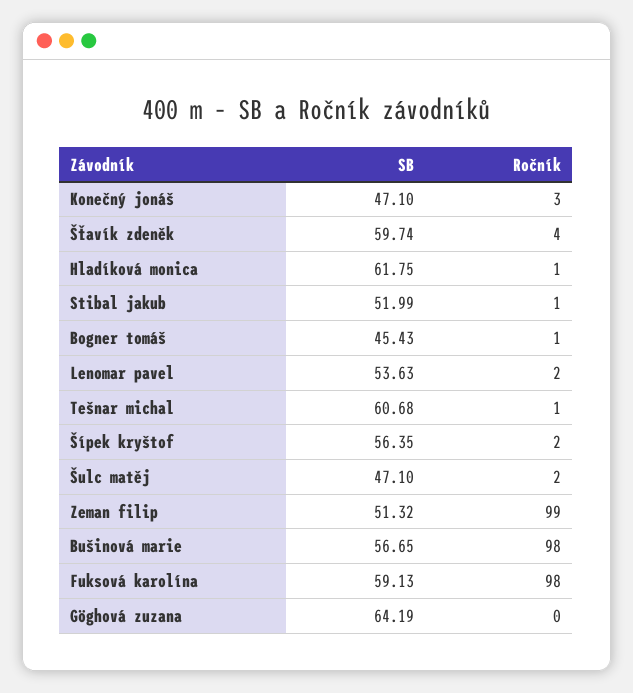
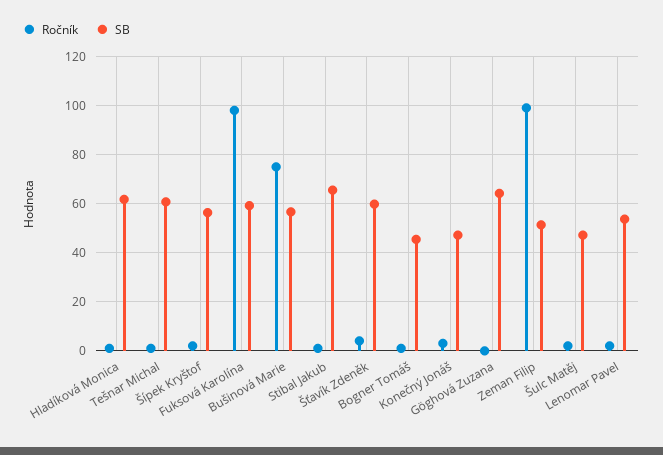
SB, Stibal jakub: 51.99 -> 65
Ročník, Bušinová marie: 98 -> 75

